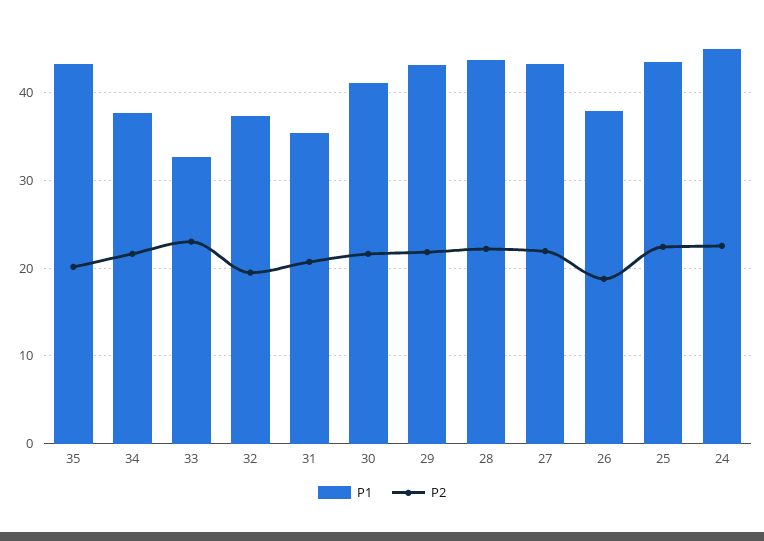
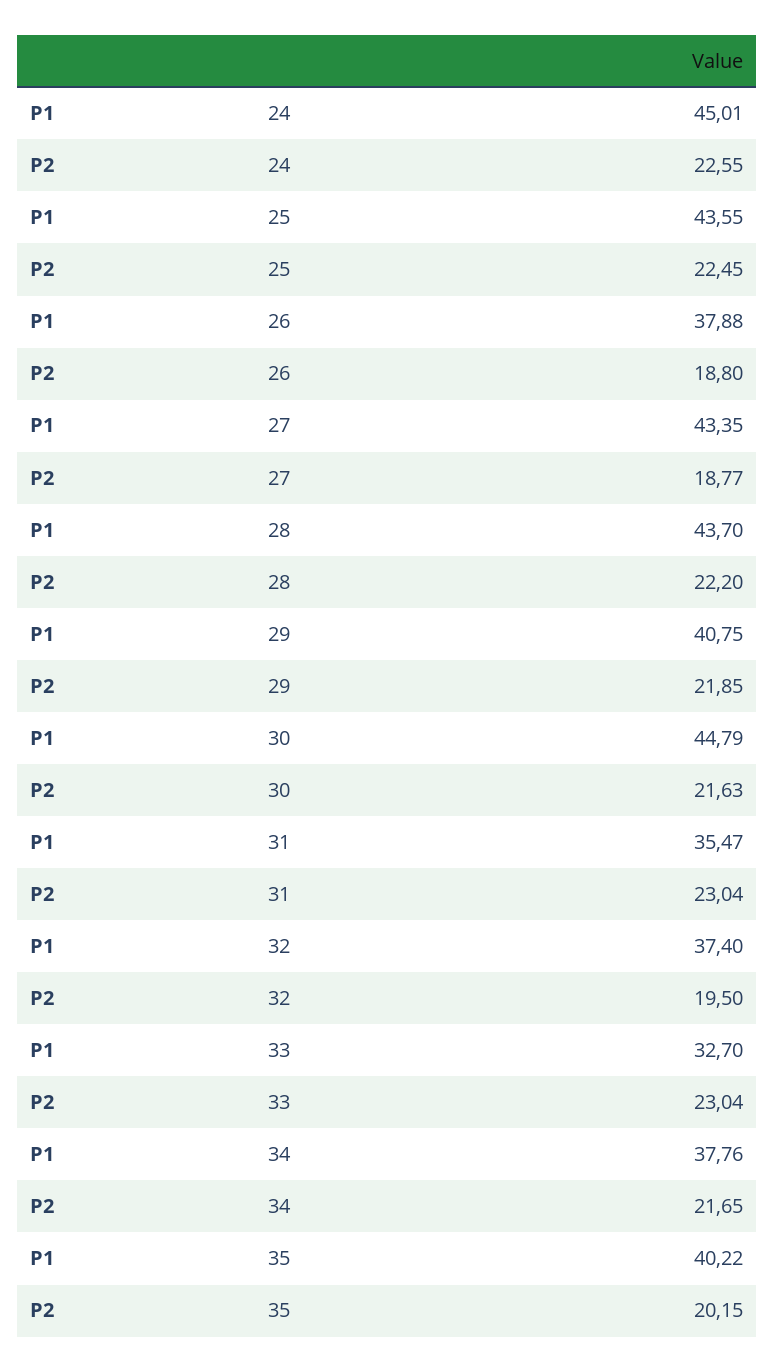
P1, 35: 43 -> 40.22
P2, 31: 21 -> 23.04
P1, 30: 41 -> 44.79
P1, 29: 43 -> 40.75
P2, 27: 22 -> 18.77

